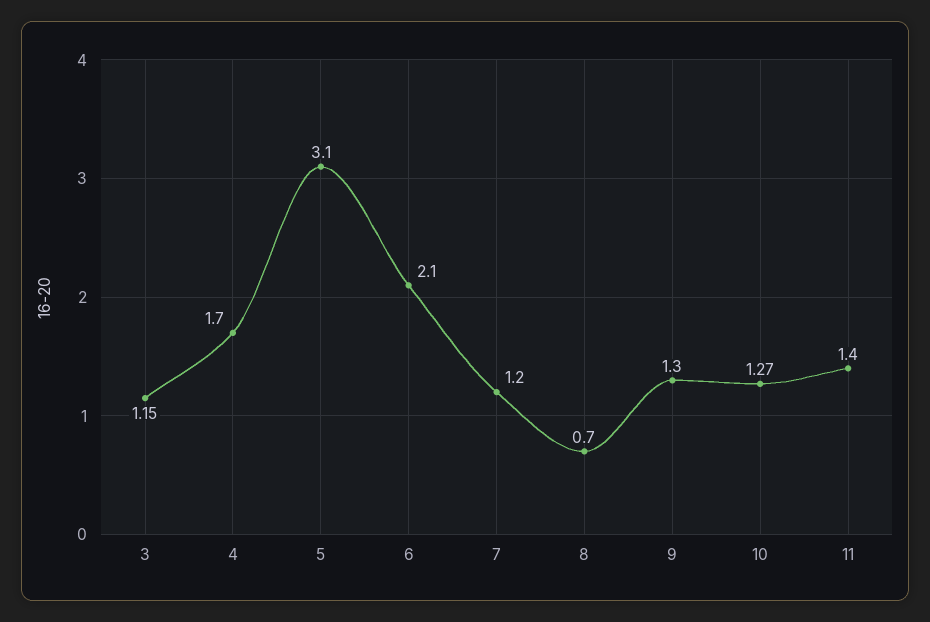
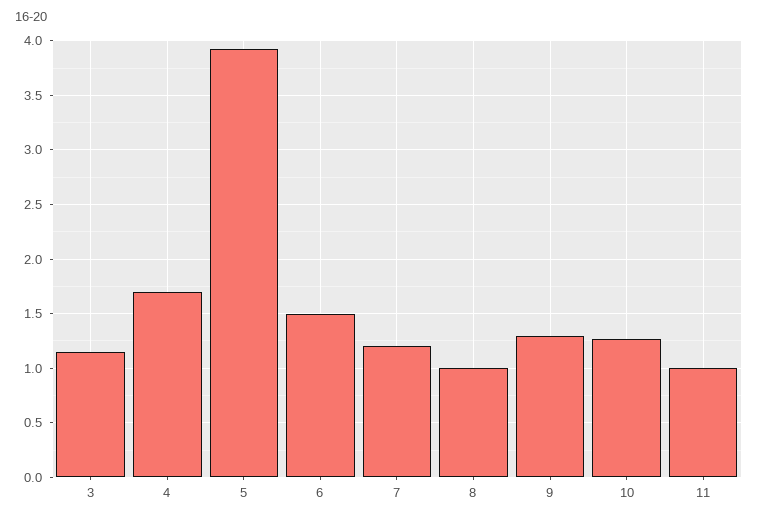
5: 3.1 -> 3.9
6: 2.1 -> 1.5
8: 0.7 -> 1
11: 1.4 -> 1

